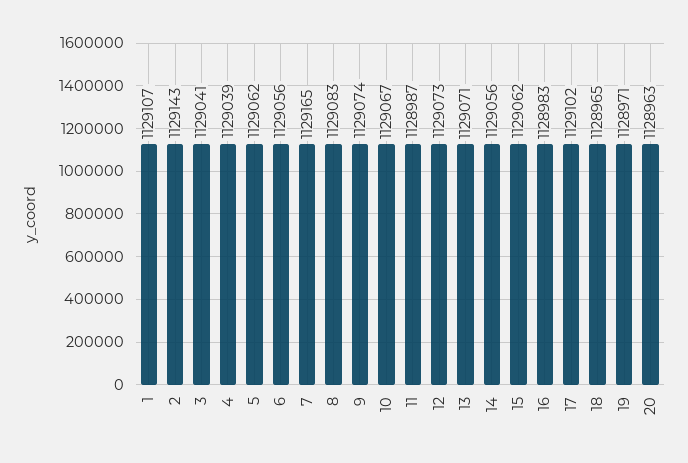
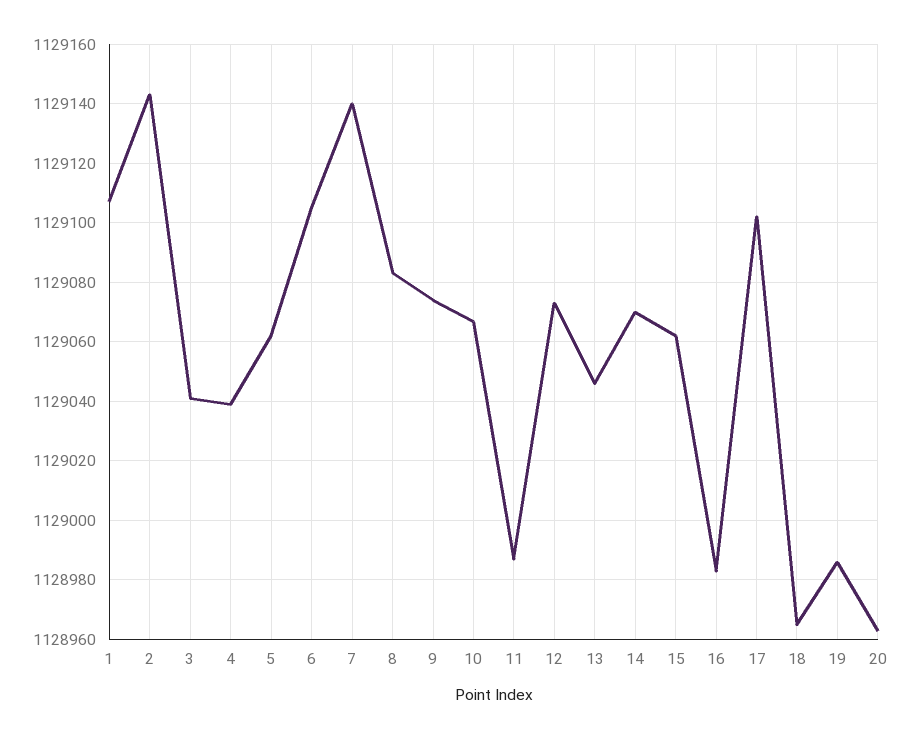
6: 1129056 -> 1129105
7: 1129165 -> 1129140
13: 1129071 -> 1129045
14: 1129056 -> 1129070
19: 1128971 -> 1128985

